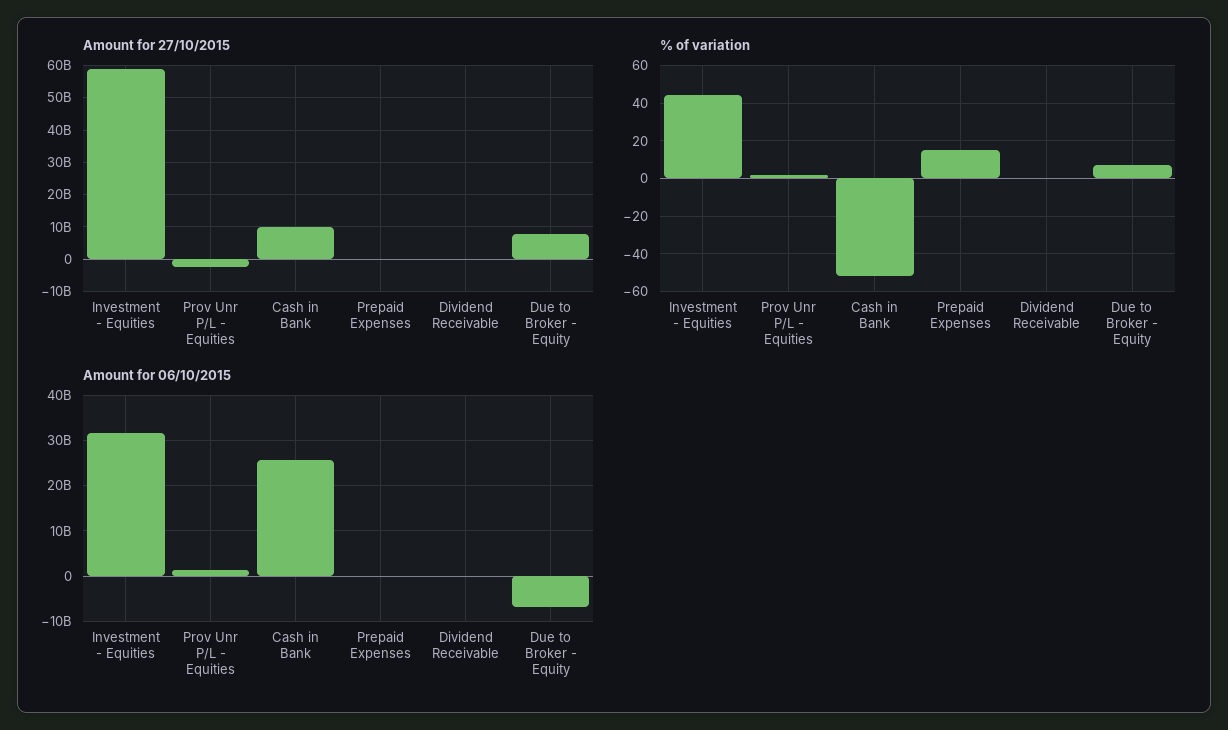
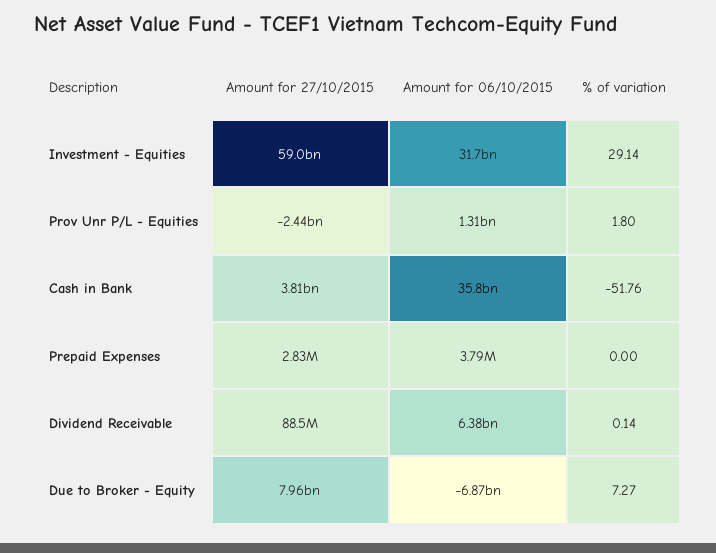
Amount for 27/10/2015, Cash in Bank: 10000000000 -> 3810000000
% of variation, Investment - Equities: 45 -> 29.14
% of variation, Prepaid Expenses: 15 -> 0
Amount for 06/10/2015, Cash in Bank: 26000000000 -> 35800000000
Amount for 06/10/2015, Dividend Receivable: 0 -> 6380000000

